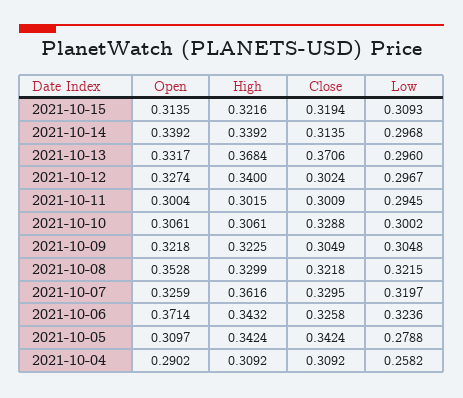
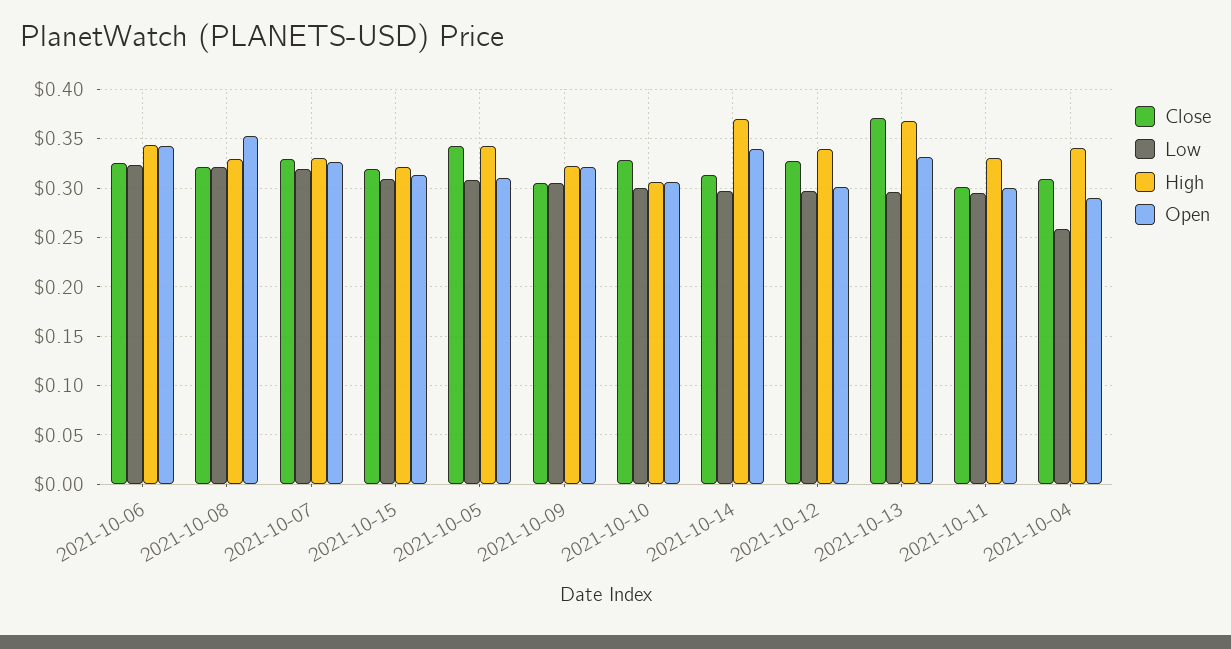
High, 2021-10-14: 0.3392 -> 0.37
Open, 2021-10-12: 0.3274 -> 0.3
Close, 2021-10-12: 0.3024 -> 0.33
High, 2021-10-11: 0.3015 -> 0.33
High, 2021-10-07: 0.3616 -> 0.33
Open, 2021-10-06: 0.3714 -> 0.34
Low, 2021-10-05: 0.2788 -> 0.31
High, 2021-10-04: 0.3092 -> 0.34

